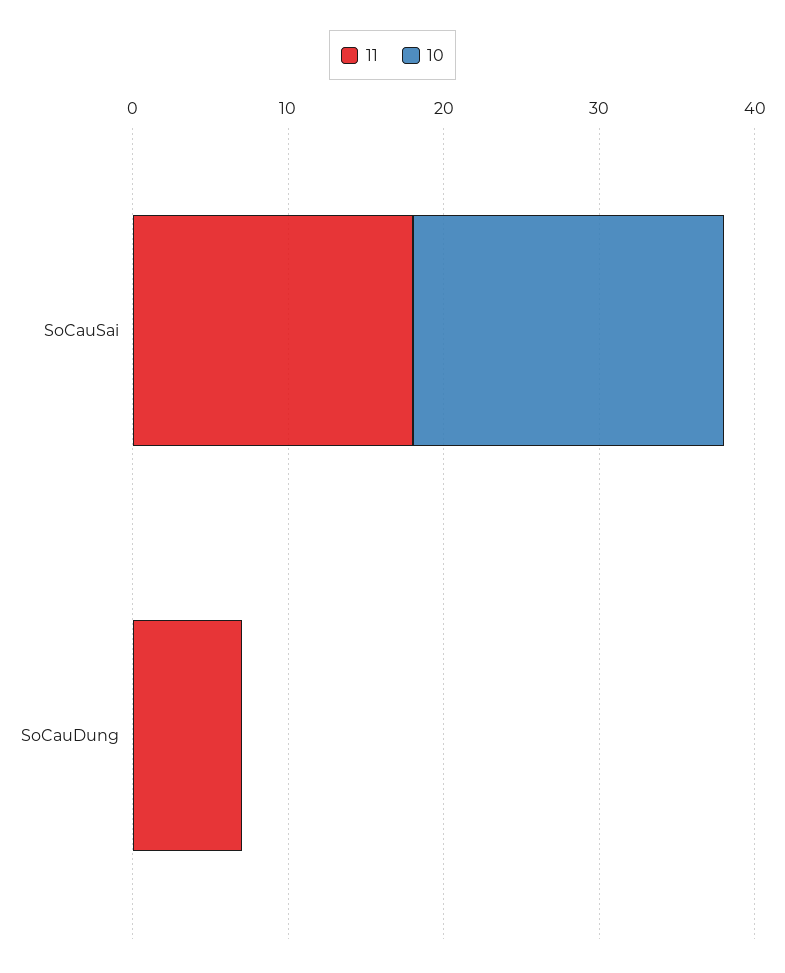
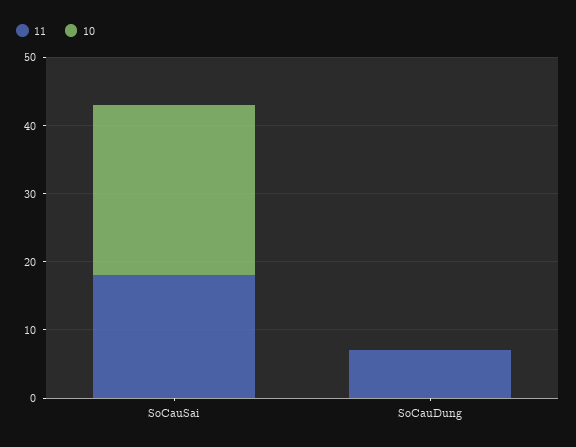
10, SoCauSai: 20 -> 25

